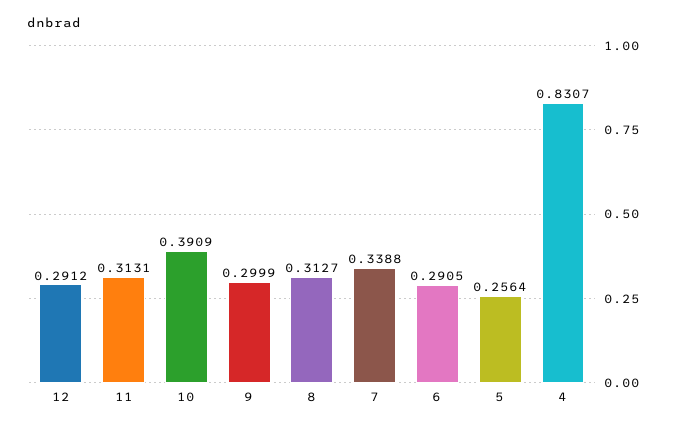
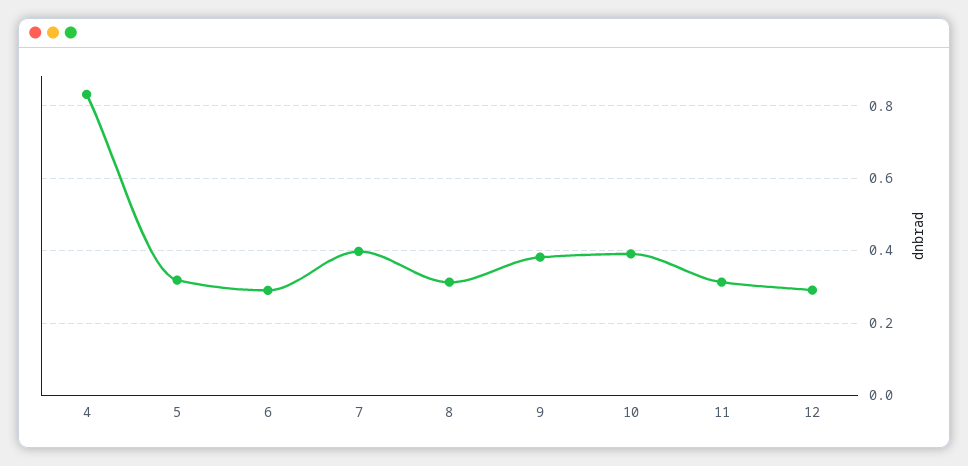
9: 0.2999 -> 0.38
7: 0.3388 -> 0.4
5: 0.2564 -> 0.32

